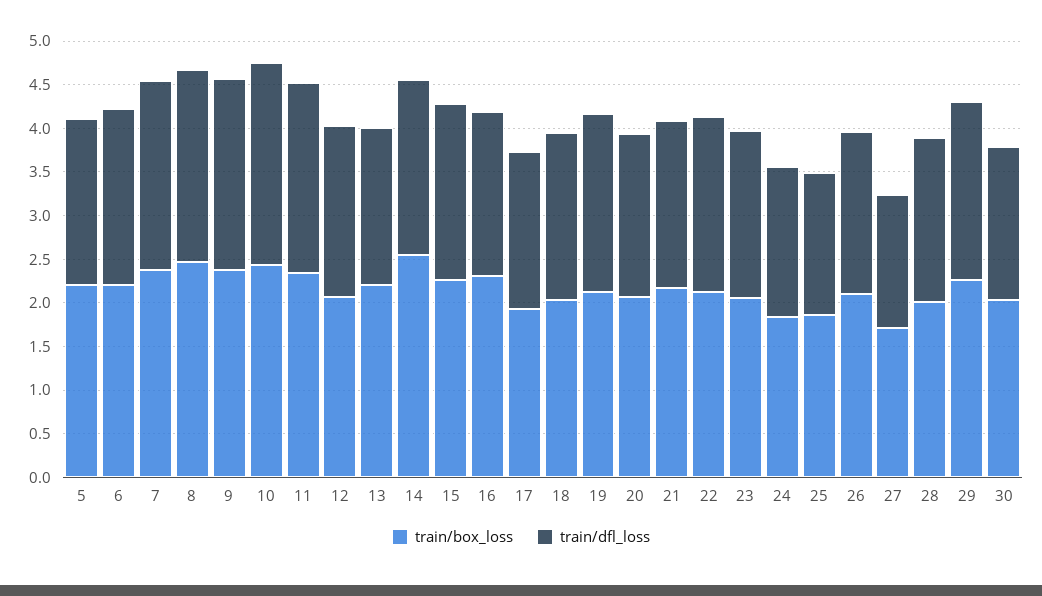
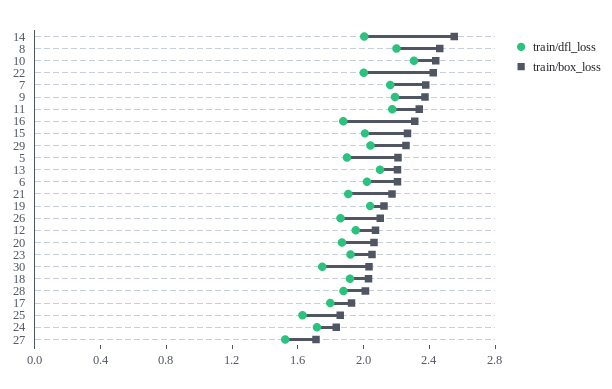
train/dfl_loss, 13: 1.8 -> 2.1
train/box_loss, 22: 2.1 -> 2.4

